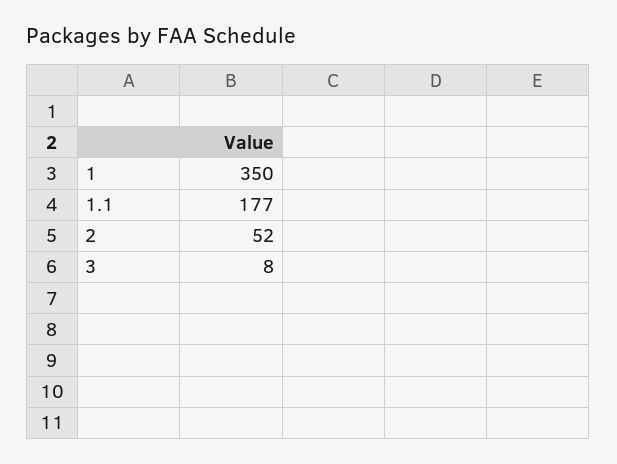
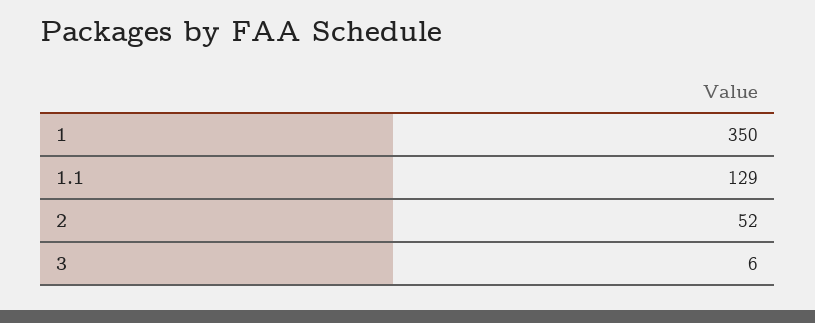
1.1: 177 -> 129
3: 8 -> 6

